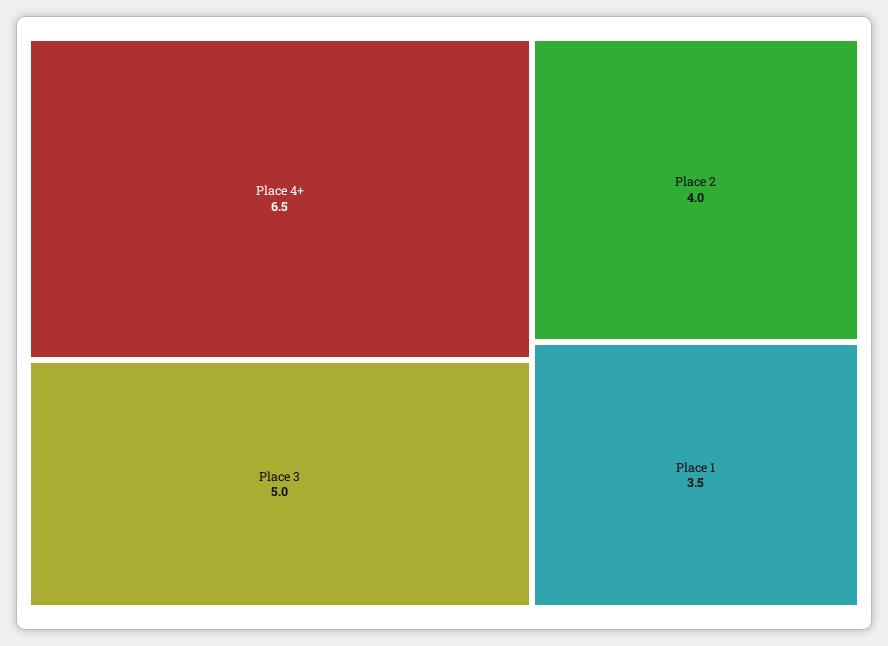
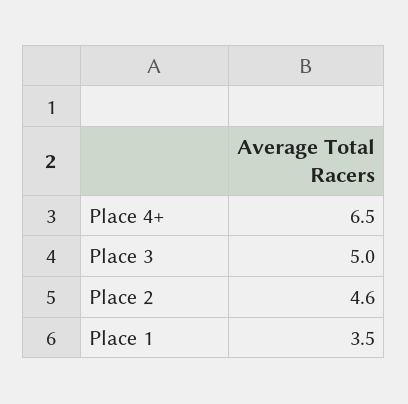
Place 2: 4 -> 4.6

